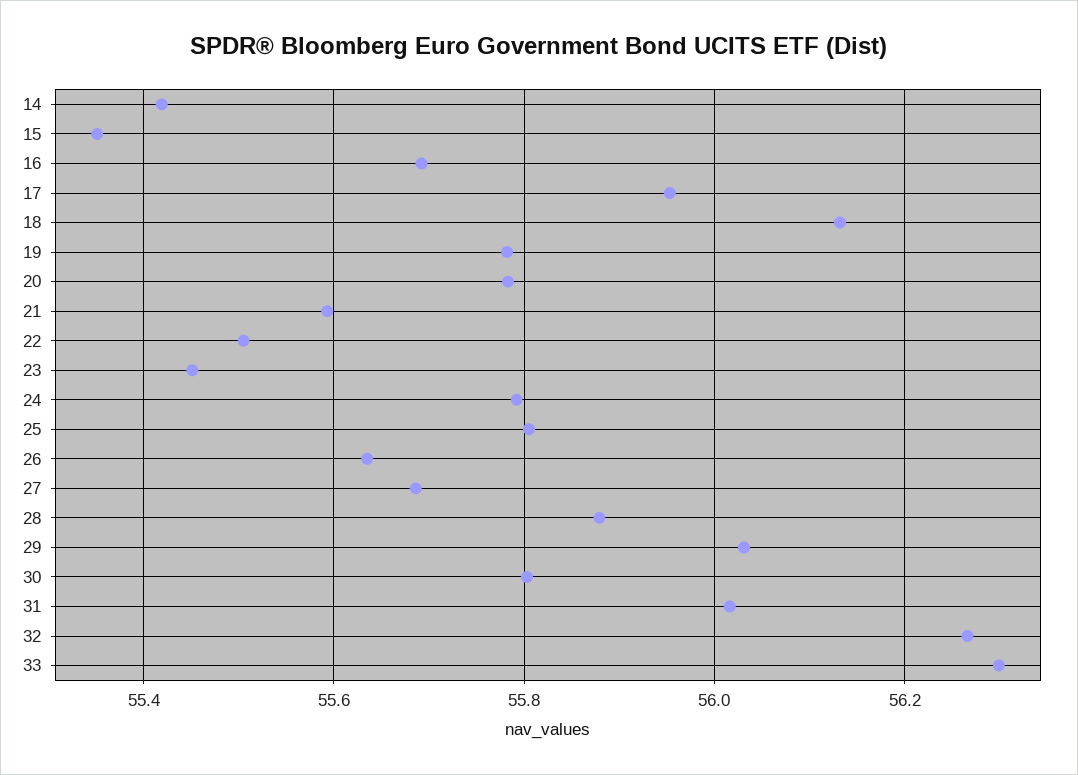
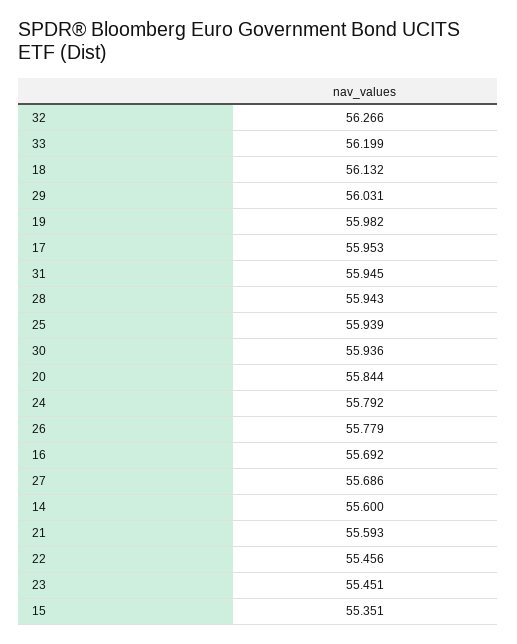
14: 55.42 -> 55.6
19: 55.78 -> 55.982
20: 55.78 -> 55.844
22: 55.5 -> 55.456
25: 55.8 -> 55.939
26: 55.64 -> 55.779
28: 55.88 -> 55.943
30: 55.8 -> 55.936
31: 56.02 -> 55.945
33: 56.3 -> 56.199

